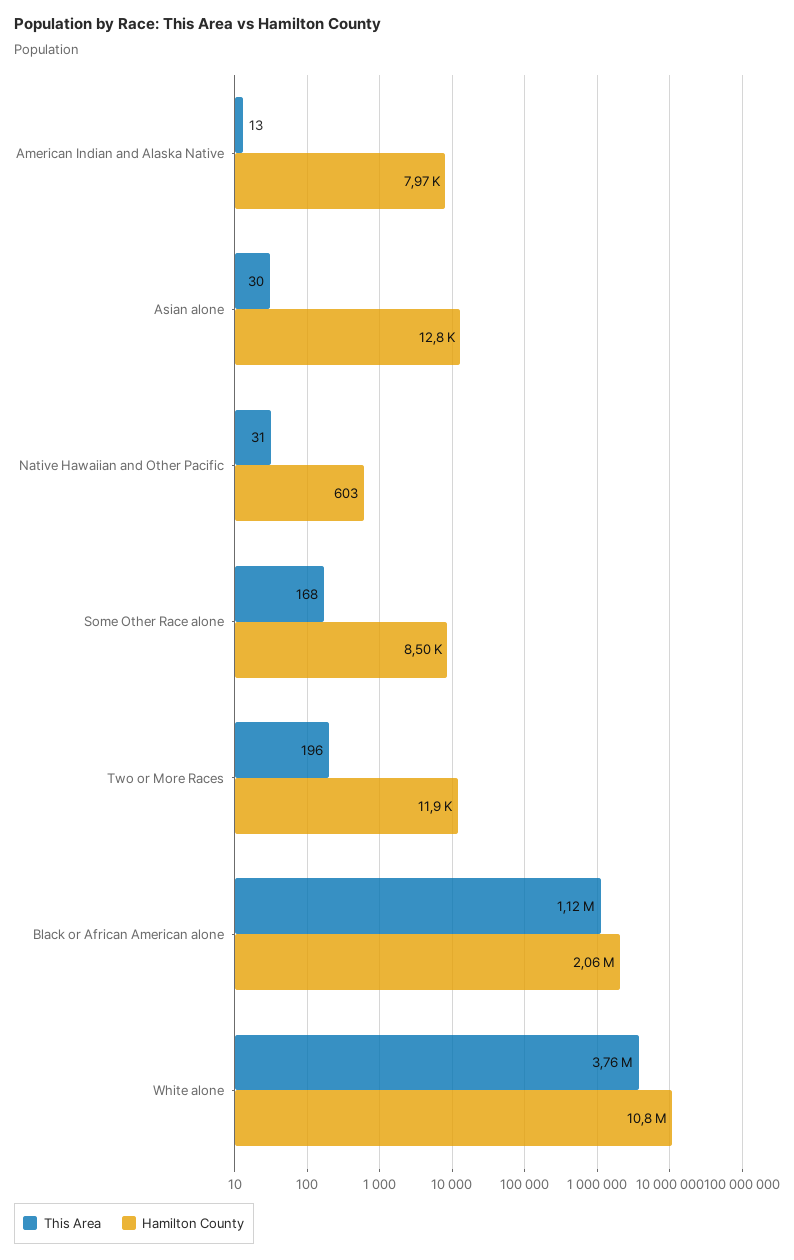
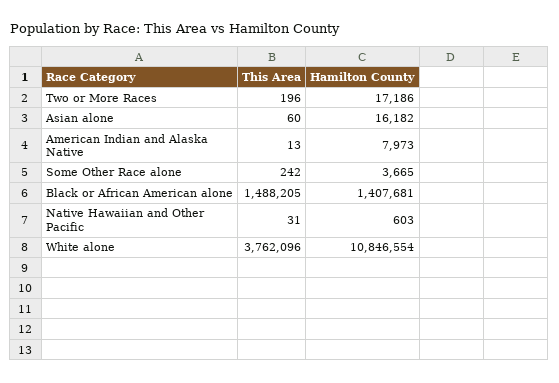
This Area, Asian alone: 30 -> 60
Hamilton County, Asian alone: 12800 -> 16182
This Area, Some Other Race alone: 168 -> 242
Hamilton County, Some Other Race alone: 8500 -> 3665
Hamilton County, Two or More Races: 11900 -> 17186
This Area, Black or African American alone: 1120000 -> 1488205
Hamilton County, Black or African American alone: 2060000 -> 1407681

